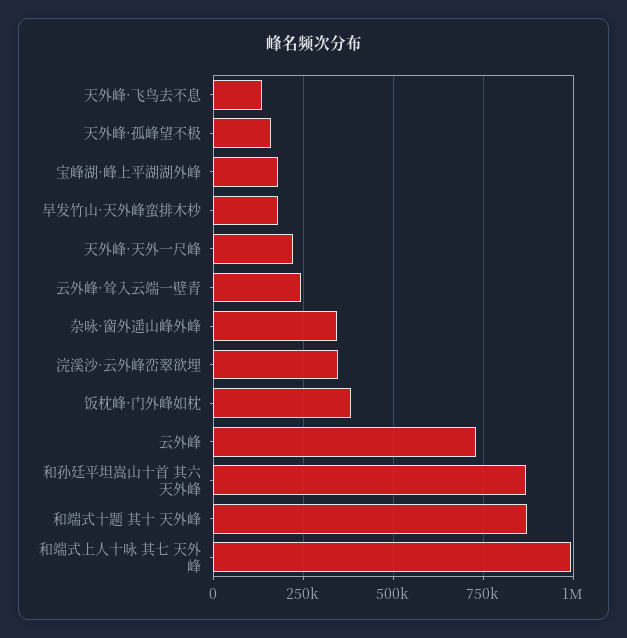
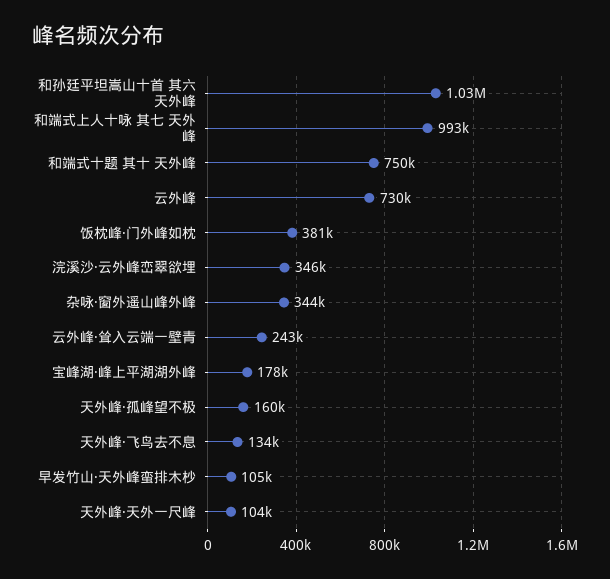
早发竹山·天外峰蛮排木杪: 175000 -> 105000
天外峰·天外一尺峰: 225000 -> 104000
和孙廷平坦嵩山十首 其六 天外峰: 875000 -> 1030000
和端式十题 其十 天外峰: 875000 -> 750000

